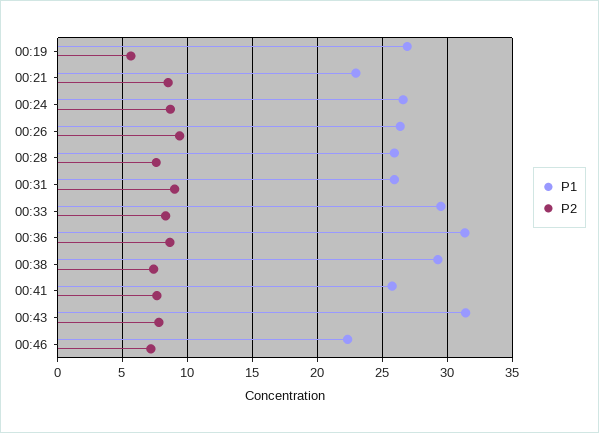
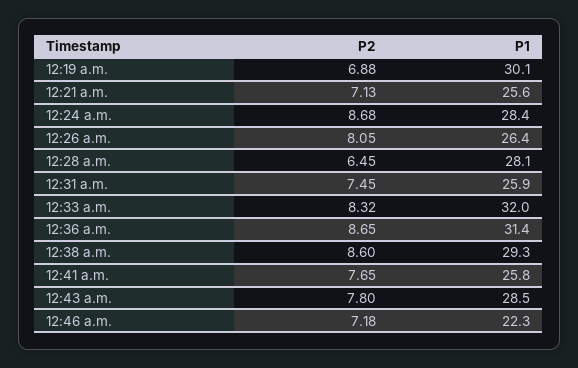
P1, 00:19: 27 -> 30.1
P2, 00:19: 5.5 -> 6.88
P1, 00:21: 23 -> 25.6
P2, 00:21: 8.5 -> 7.13
P1, 00:24: 26.5 -> 28.4
P2, 00:26: 9.5 -> 8.05
P1, 00:28: 26 -> 28.1
P2, 00:28: 7.5 -> 6.45
P2, 00:31: 9 -> 7.45
P1, 00:33: 29.5 -> 32
P2, 00:38: 7.5 -> 8.6
P1, 00:43: 31.5 -> 28.5

